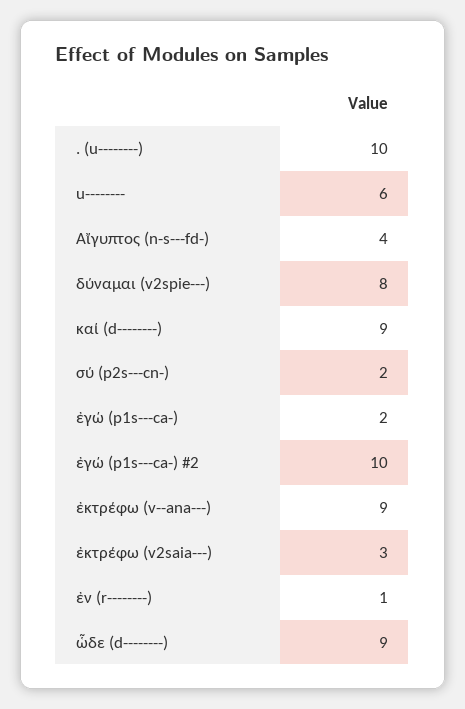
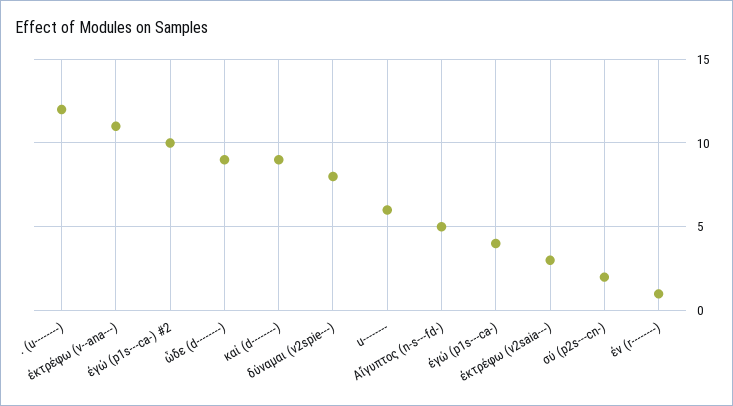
. (u--------): 10 -> 12
Αἴγυπτος (n-s---fd-): 4 -> 5
ἐγώ (p1s---ca-): 2 -> 4
ἐκτρέφω (v--ana---): 9 -> 11

